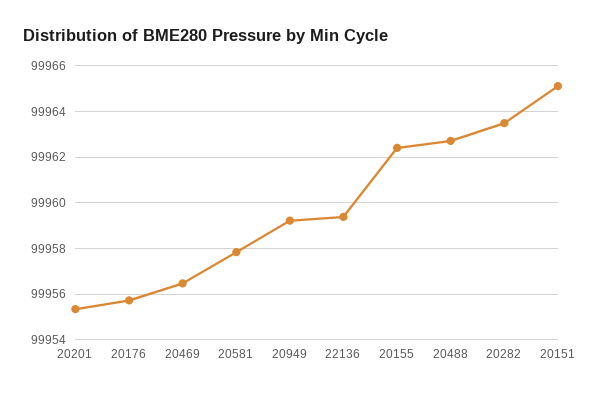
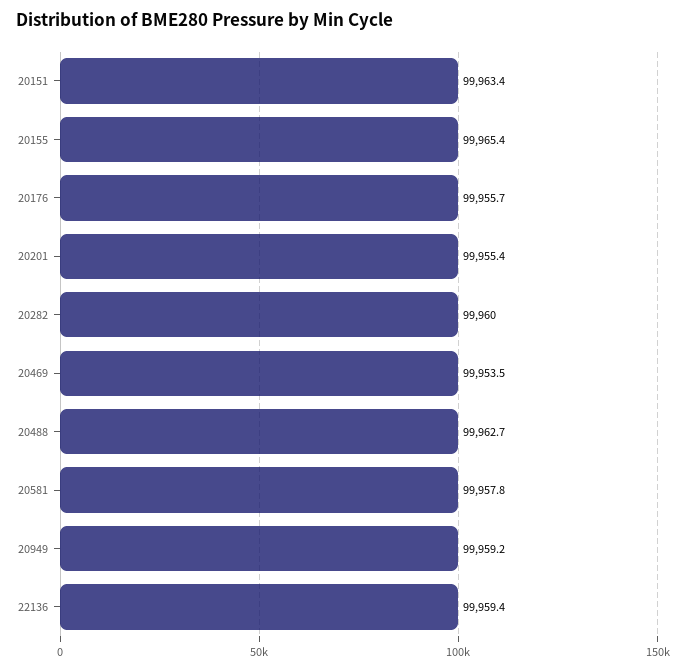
20469: 99956.5 -> 99953.5
20155: 99962.5 -> 99965.4
20282: 99963.5 -> 99960
20151: 99965 -> 99963.4

